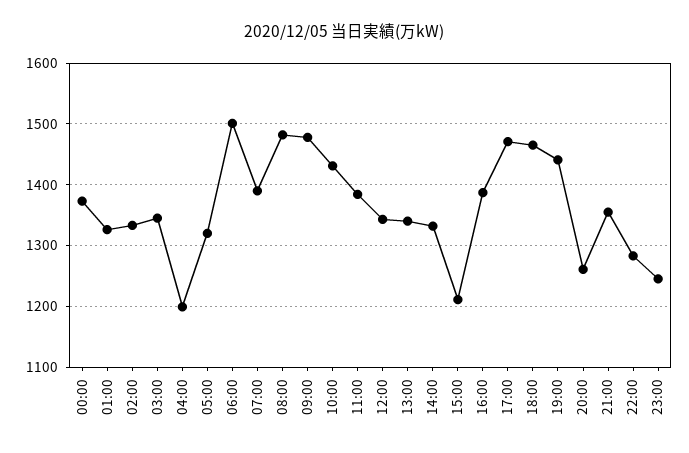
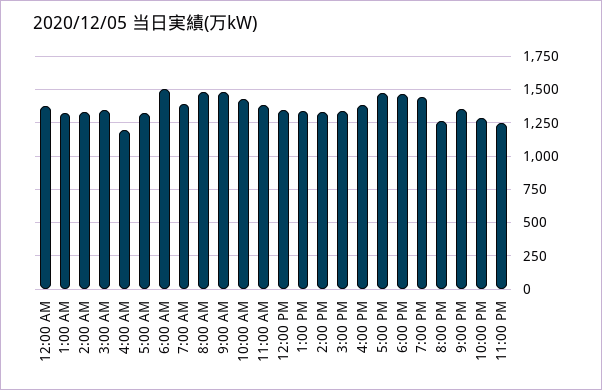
15:00: 1210 -> 1350

